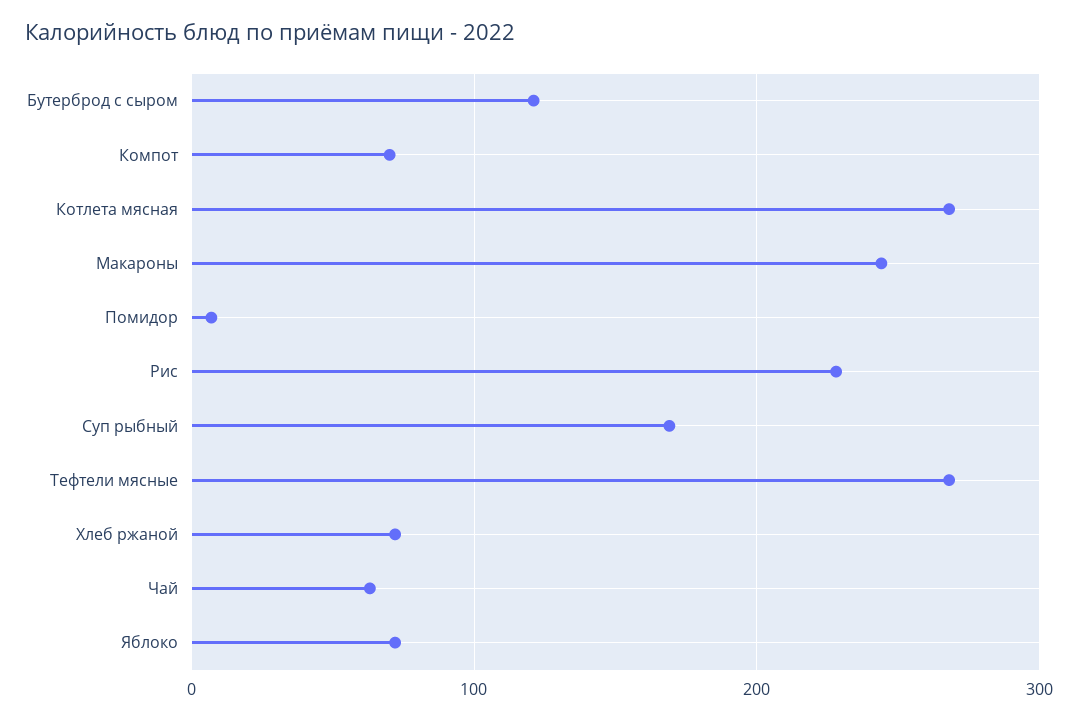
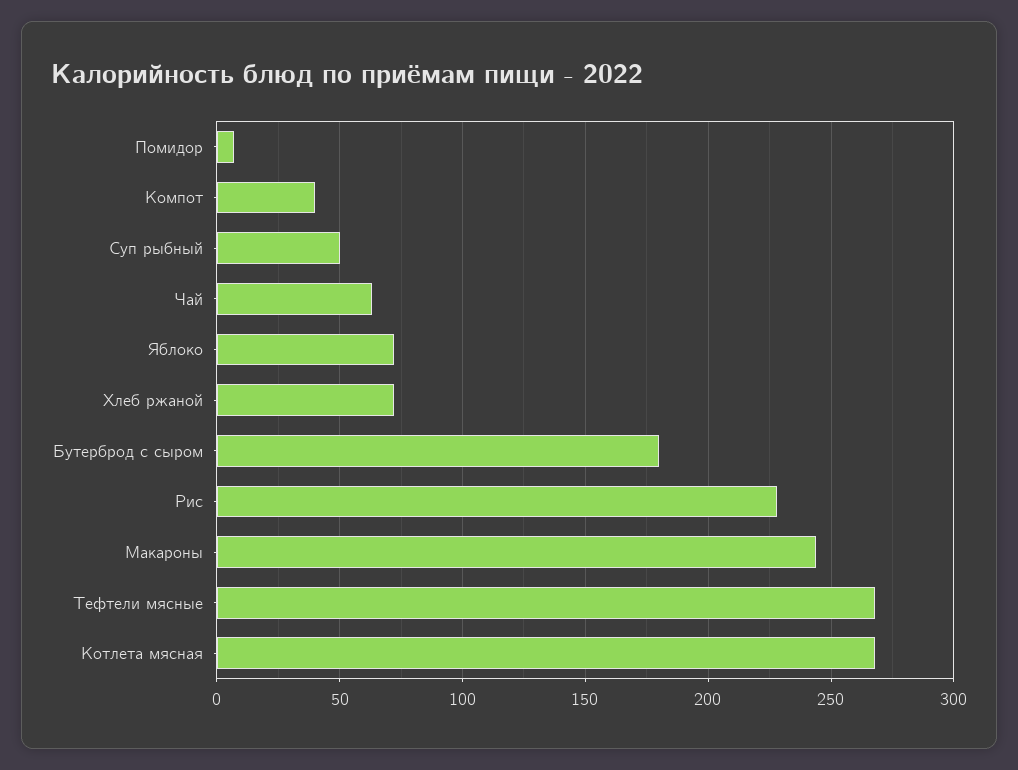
Бутерброд с сыром: 120 -> 180
Компот: 70 -> 40
Суп рыбный: 170 -> 50

